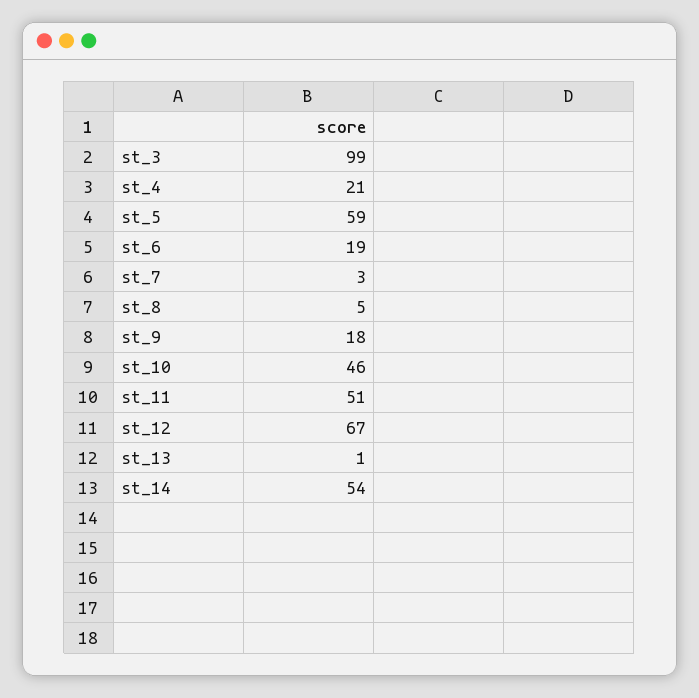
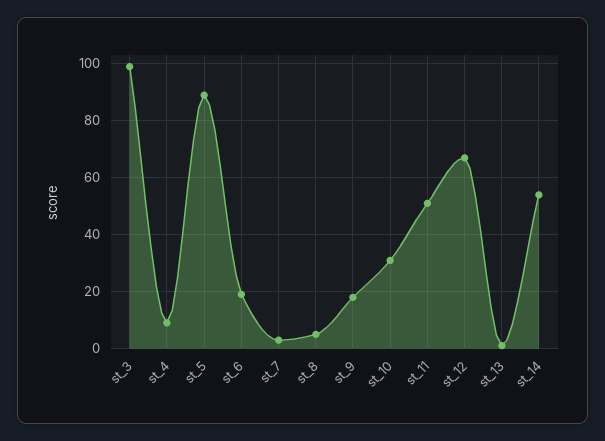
st_4: 21 -> 10
st_5: 59 -> 90
st_10: 46 -> 30

